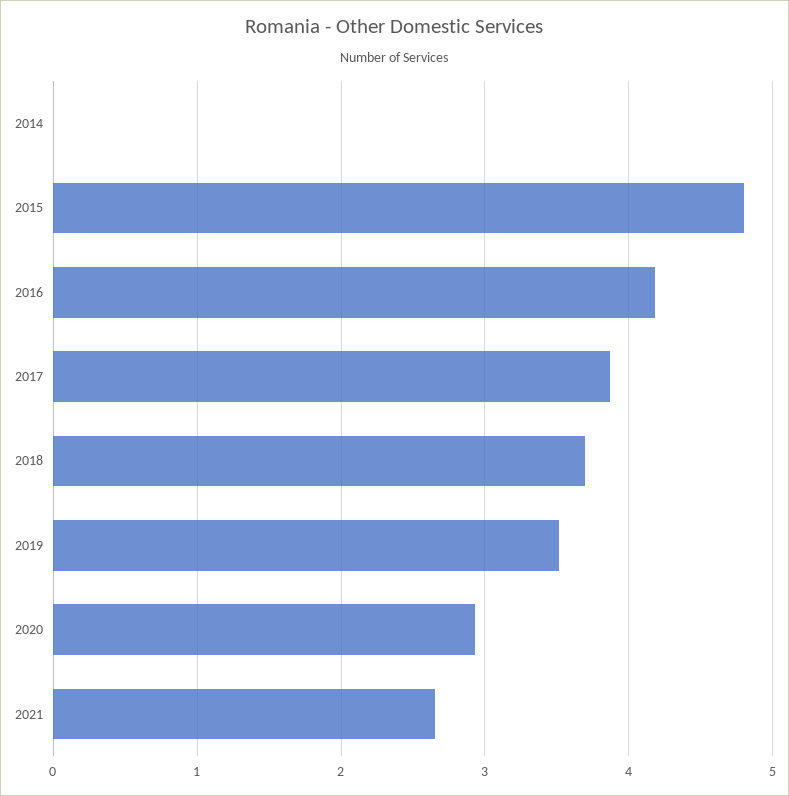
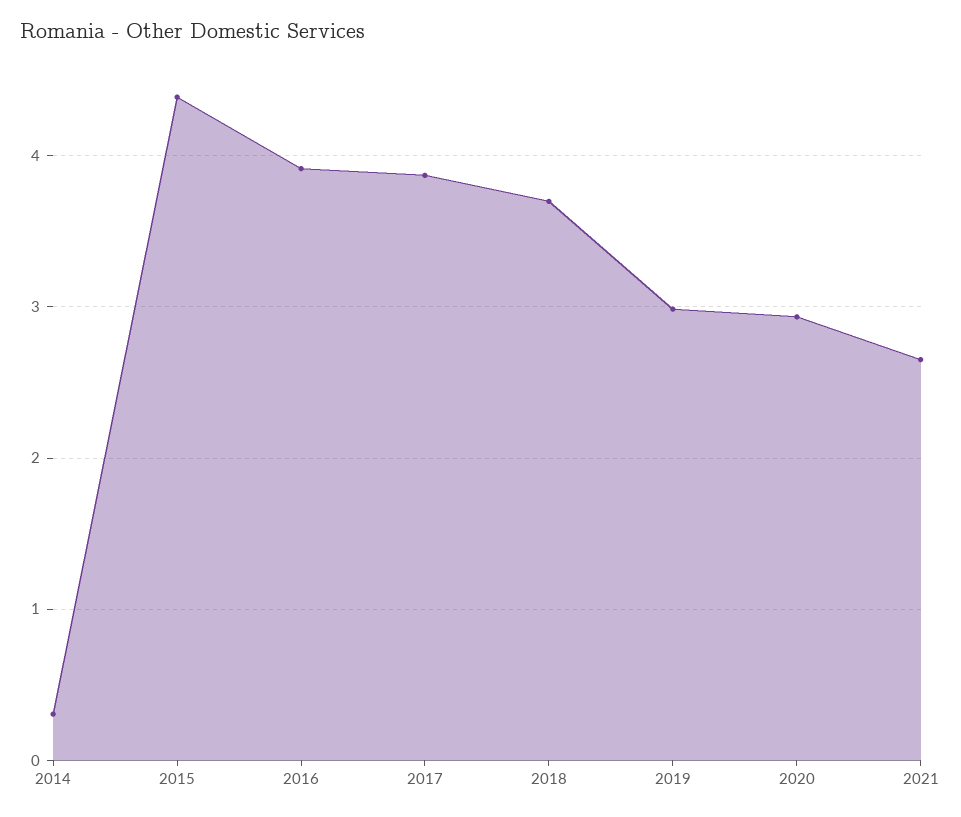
2014: 0 -> 0.3
2015: 4.8 -> 4.4
2016: 4.2 -> 3.9
2019: 3.5 -> 3

